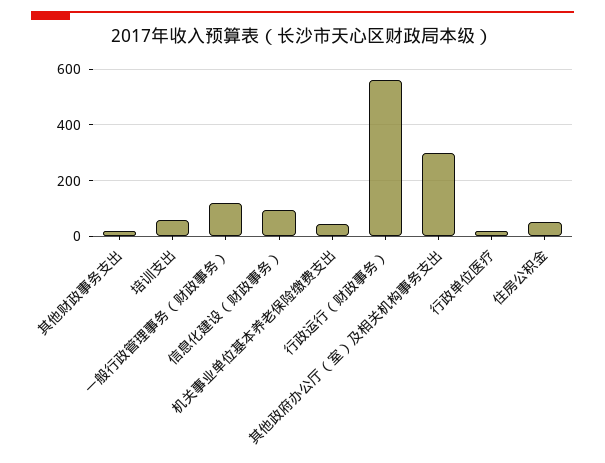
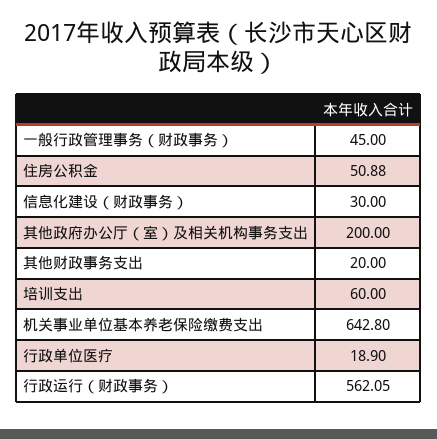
一般行政管理事务（财政事务）: 125 -> 45
信息化建设（财政事务）: 100 -> 30
机关事业单位基本养老保险缴费支出: 50 -> 642.8
其他政府办公厅（室）及相关机构事务支出: 300 -> 200

